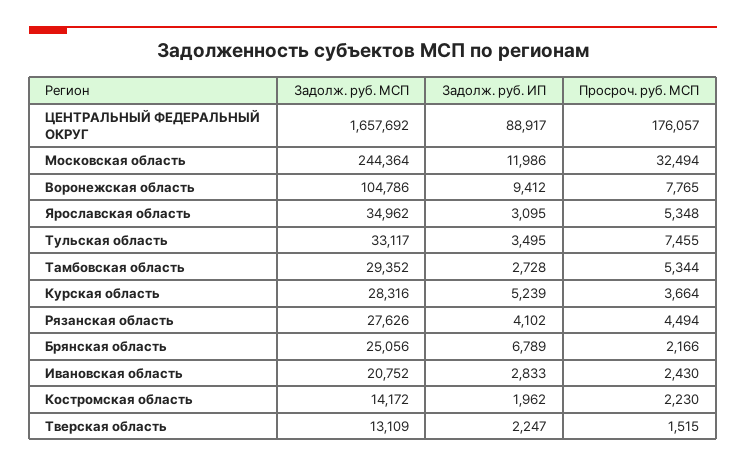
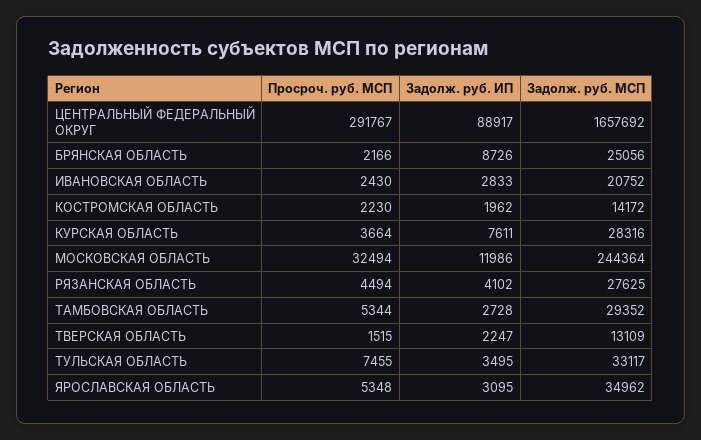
Просроч. руб. МСП, ЦЕНТРАЛЬНЫЙ ФЕДЕРАЛЬНЫЙ ОКРУГ: 176057 -> 291767
Задолж. руб. МСП, Воронежская область: 104786 -> none
Задолж. руб. ИП, Воронежская область: 9412 -> none
Просроч. руб. МСП, Воронежская область: 7765 -> none
Задолж. руб. ИП, Курская область: 5239 -> 7611
Задолж. руб. МСП, Рязанская область: 27626 -> 27625
Задолж. руб. ИП, Брянская область: 6789 -> 8726

